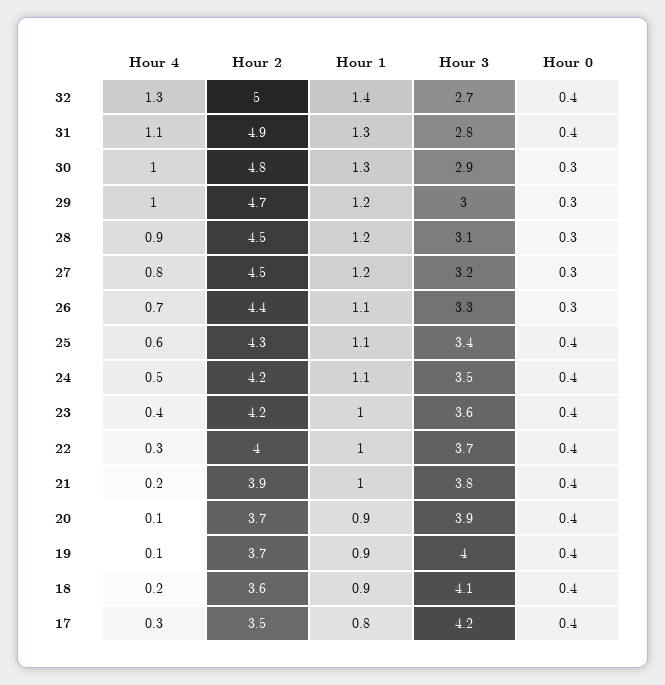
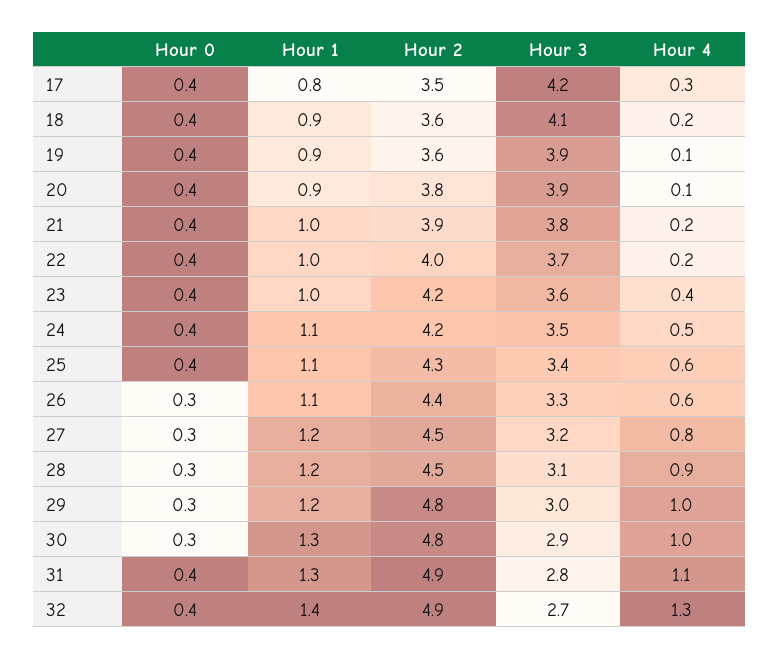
Hour 2, 32: 5 -> 4.9
Hour 2, 29: 4.7 -> 4.8
Hour 4, 26: 0.7 -> 0.6
Hour 4, 22: 0.3 -> 0.2
Hour 2, 20: 3.7 -> 3.8
Hour 2, 19: 3.7 -> 3.6
Hour 3, 19: 4 -> 3.9

